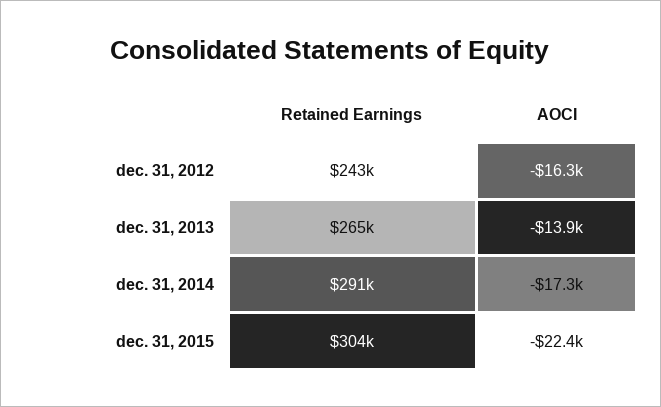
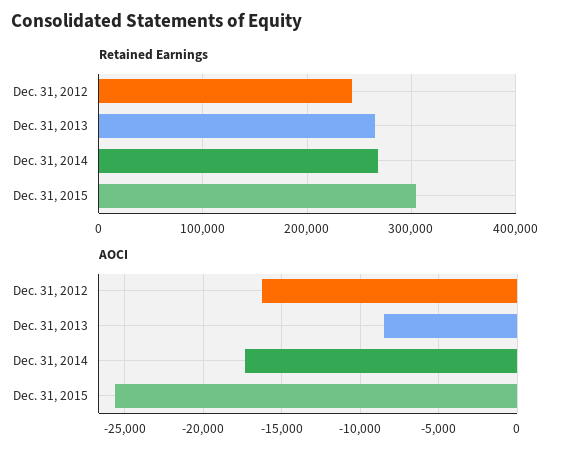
AOCI, dec. 31, 2013: -13900 -> -8500
Retained Earnings, dec. 31, 2014: 291000 -> 270000
AOCI, dec. 31, 2015: -22400 -> -25500

